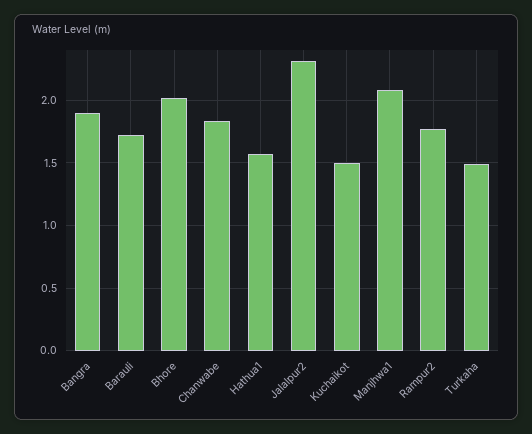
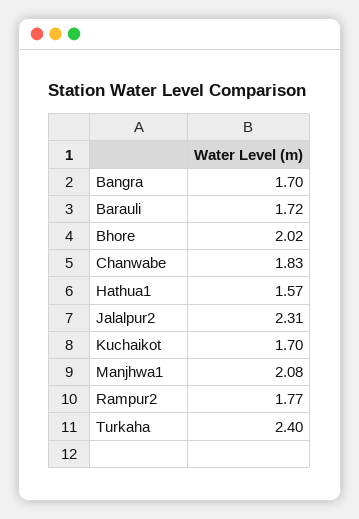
Bangra: 1.9 -> 1.7
Kuchaikot: 1.5 -> 1.7
Turkaha: 1.5 -> 2.4

